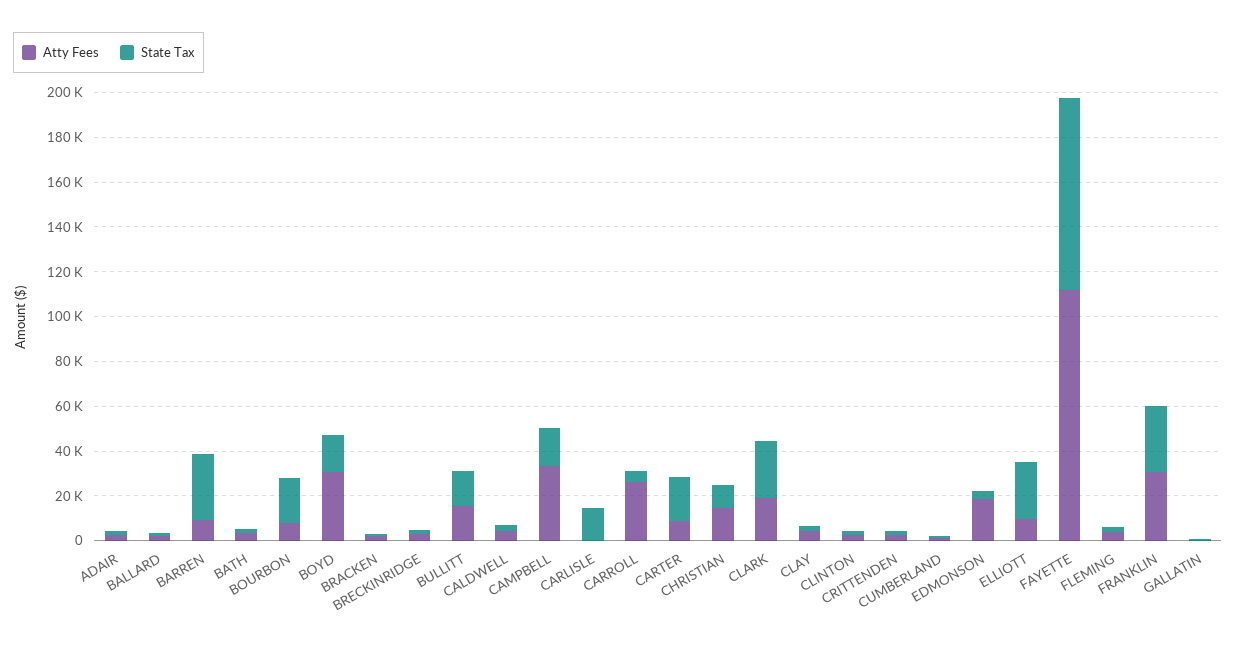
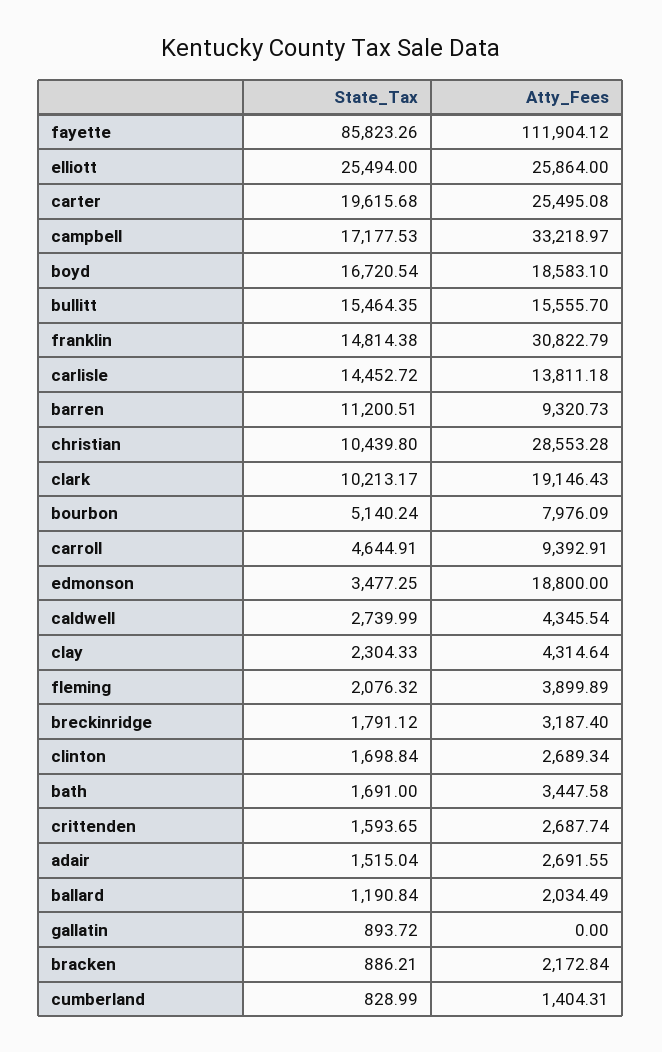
State Tax, BARREN: 30000 -> 11200.51
State Tax, BOURBON: 20000 -> 5140.24
Atty Fees, BOYD: 30000 -> 18583.1
Atty Fees, CARLISLE: 0 -> 13811.18
Atty Fees, CARROLL: 25000 -> 9392.91
Atty Fees, CARTER: 10000 -> 25495.08
Atty Fees, CHRISTIAN: 15000 -> 28553.28
State Tax, CLARK: 25000 -> 10213.17
Atty Fees, ELLIOTT: 10000 -> 25864
State Tax, FRANKLIN: 30000 -> 14814.38

